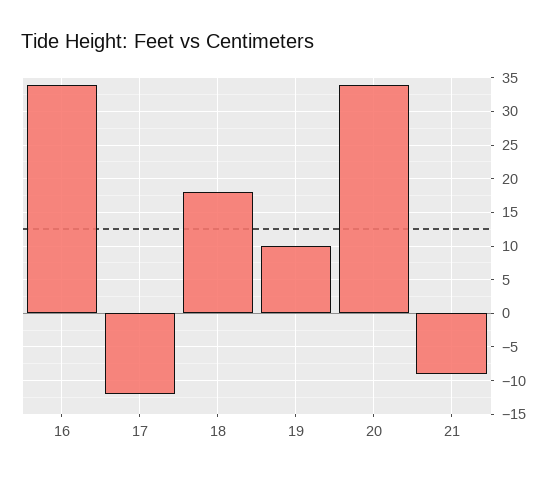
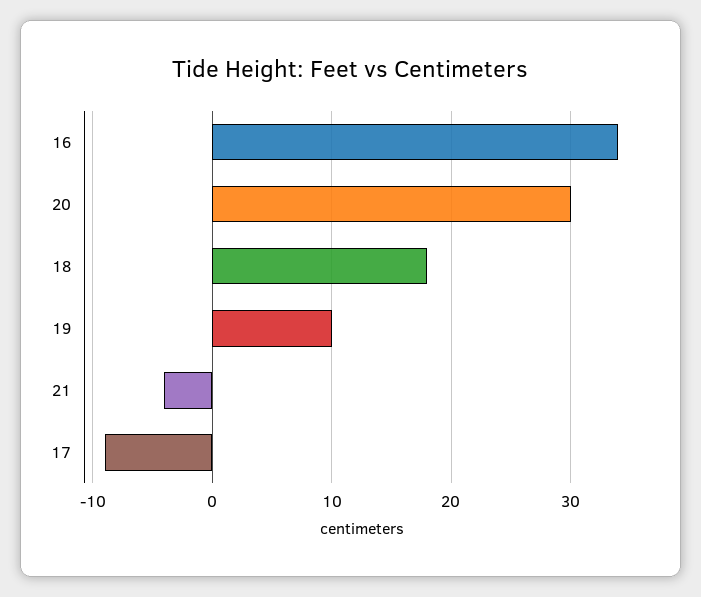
17: -12 -> -9
20: 34 -> 30
21: -9 -> -4

